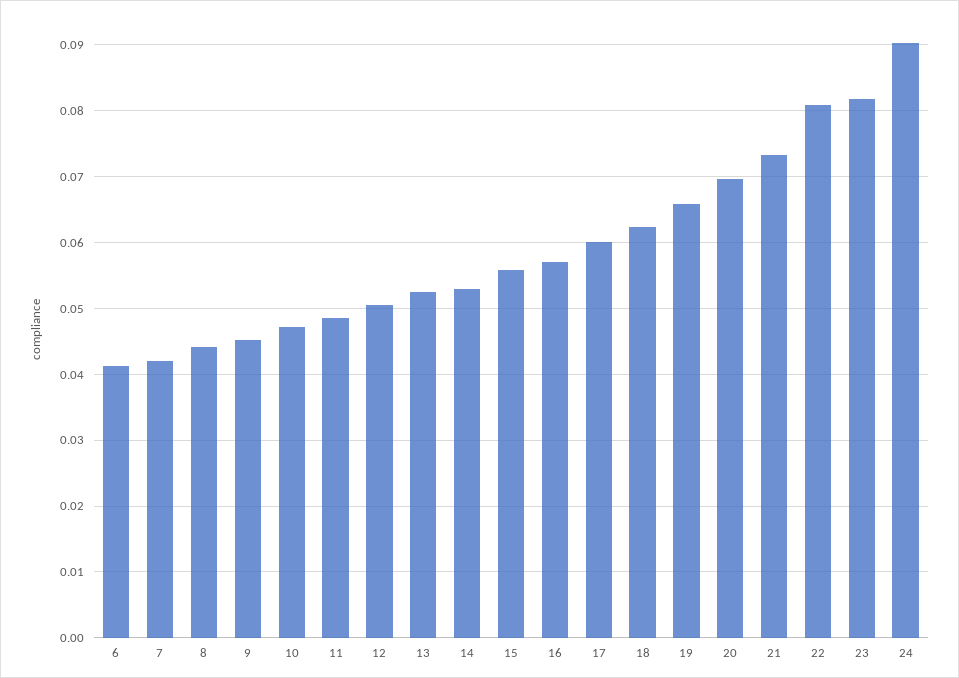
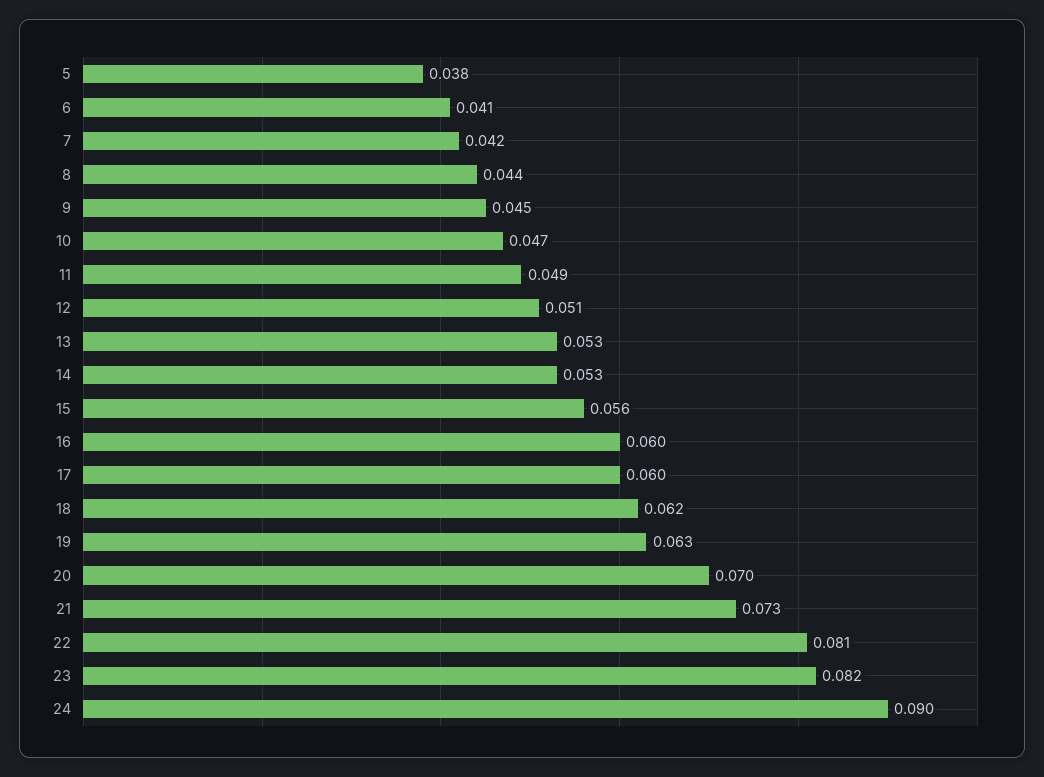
16: 0.057 -> 0.06
19: 0.066 -> 0.063
5: none -> 0.038

